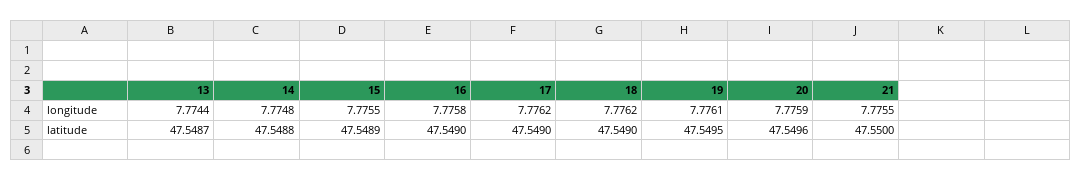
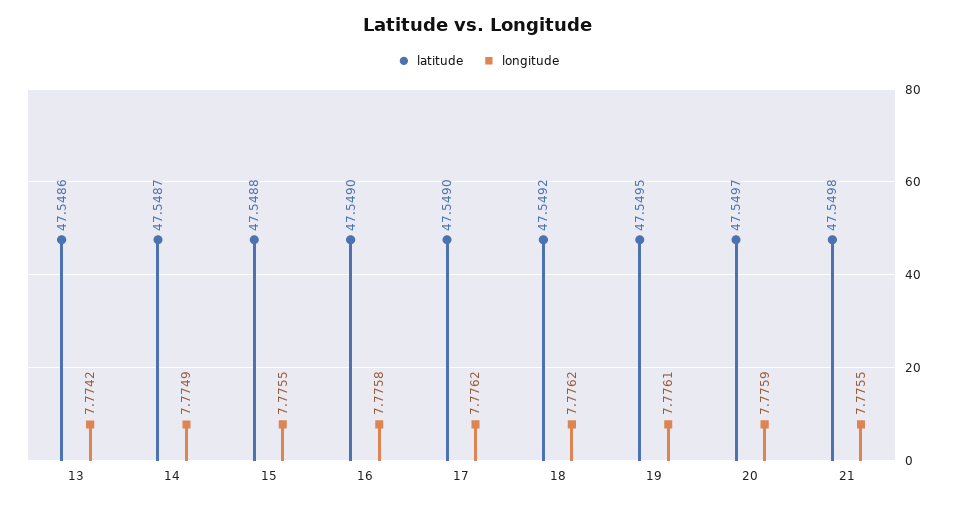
longitude, 13: 7.7744 -> 7.7742
longitude, 14: 7.7748 -> 7.7749
latitude, 13: 47.5487 -> 47.5486
latitude, 14: 47.5488 -> 47.5487
latitude, 15: 47.5489 -> 47.5488
latitude, 18: 47.549 -> 47.5492
latitude, 20: 47.5496 -> 47.5497
latitude, 21: 47.55 -> 47.5498

